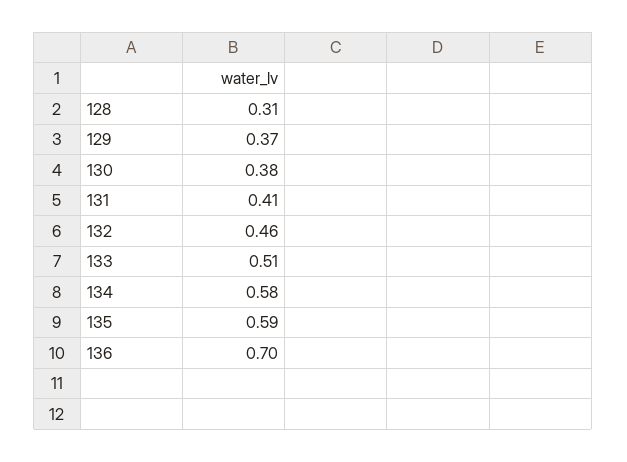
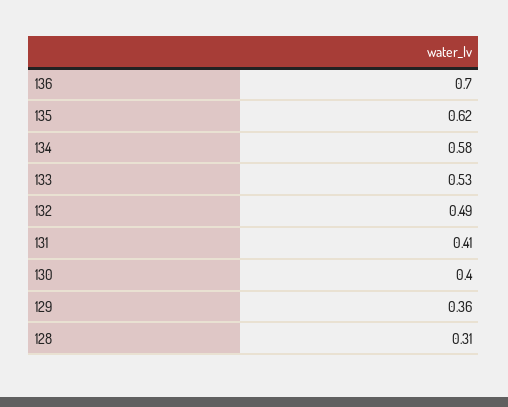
129: 0.37 -> 0.36
130: 0.38 -> 0.4
132: 0.46 -> 0.49
133: 0.51 -> 0.53
135: 0.59 -> 0.62

